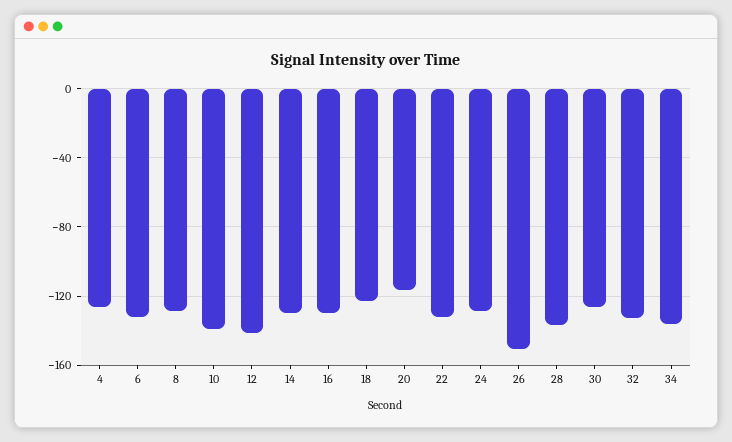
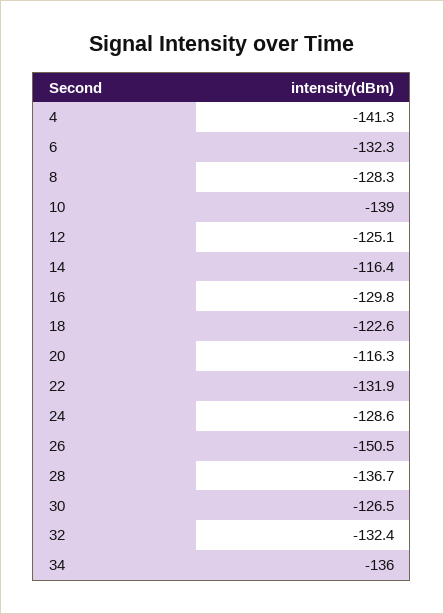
4: -125 -> -141.3
12: -140 -> -125.1
14: -130 -> -116.4

